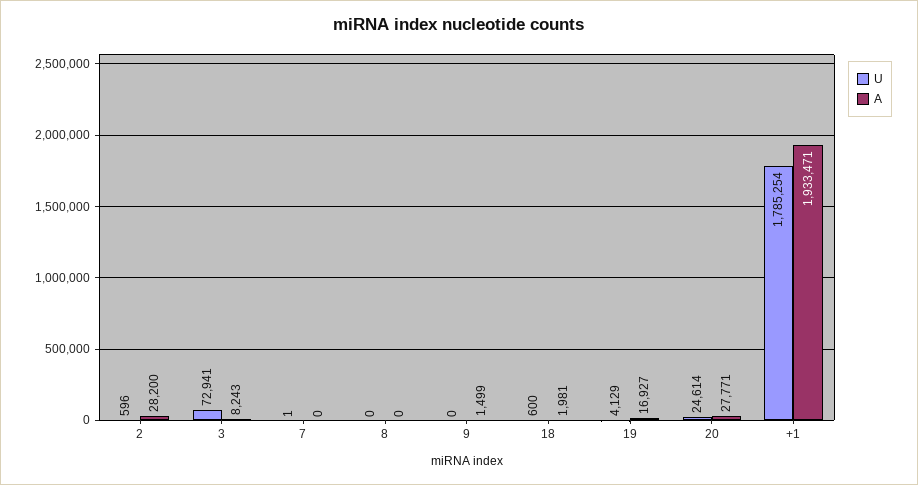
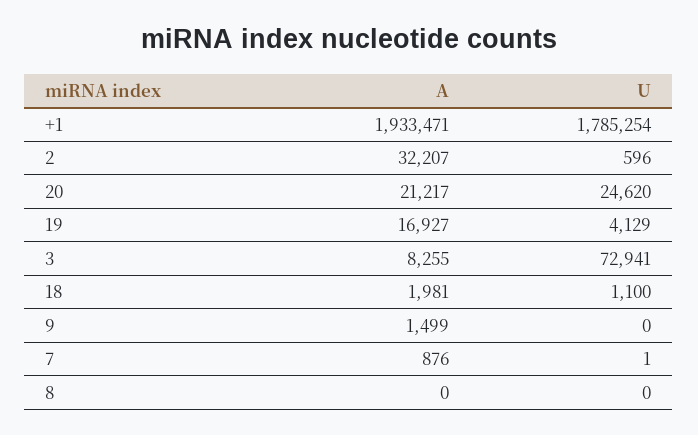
A, 2: 28200 -> 32207
A, 3: 8243 -> 8255
A, 7: 0 -> 876
U, 18: 600 -> 1100
U, 20: 24614 -> 24620
A, 20: 27771 -> 21217

